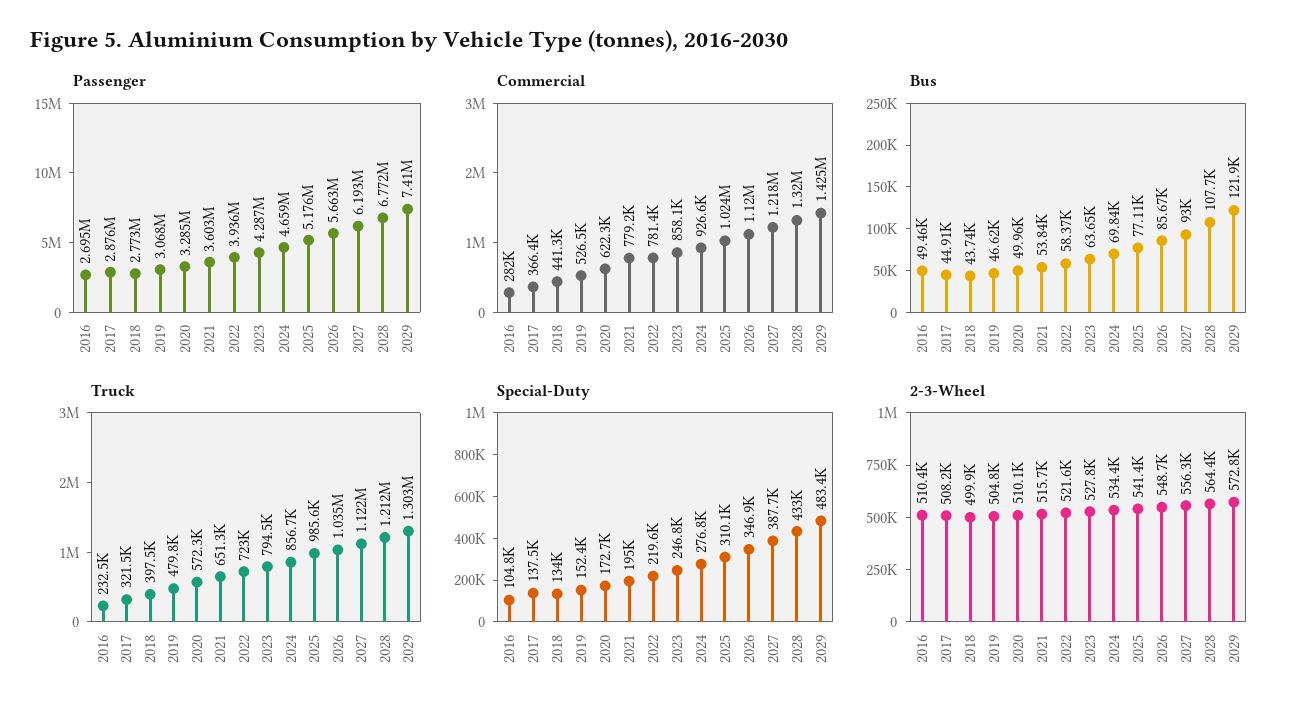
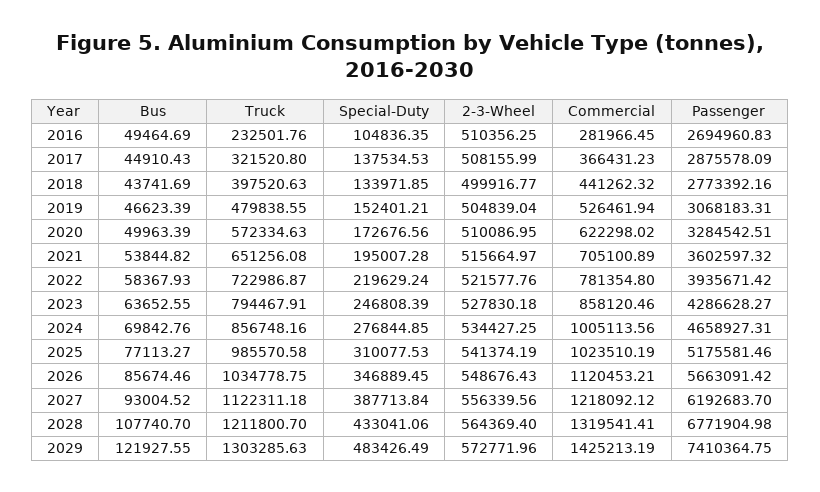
Commercial, 2021: 779200 -> 705100.89
Commercial, 2024: 926600 -> 1005113.56

